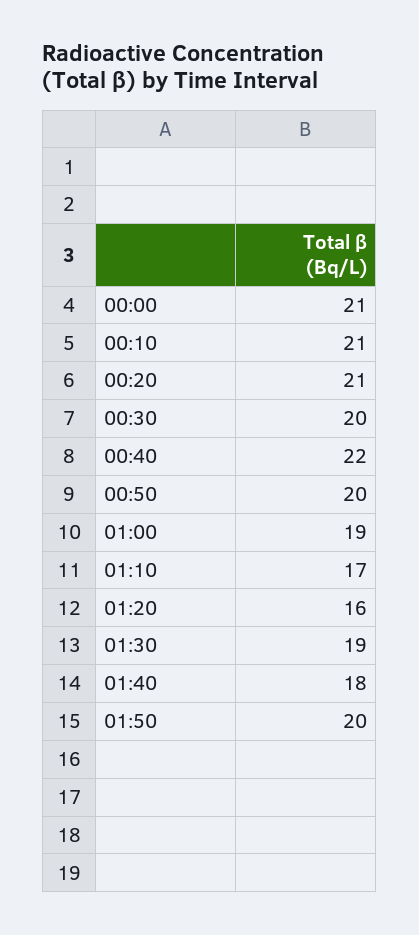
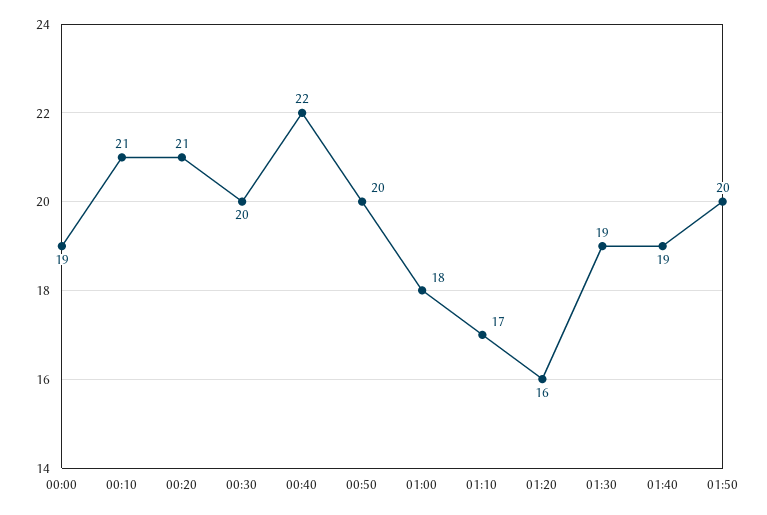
00:00: 21 -> 19
01:00: 19 -> 18
01:40: 18 -> 19

